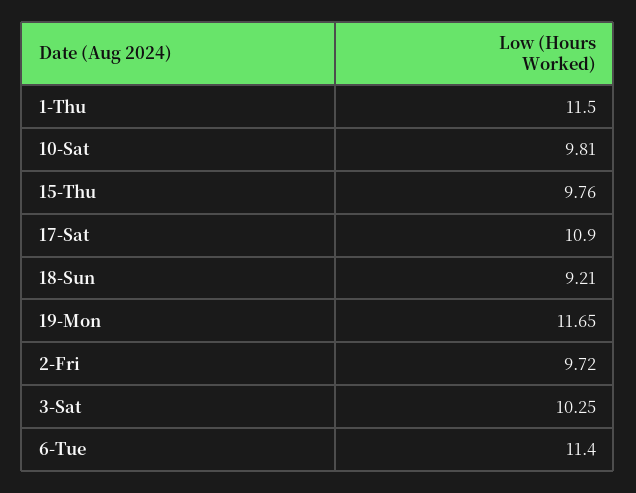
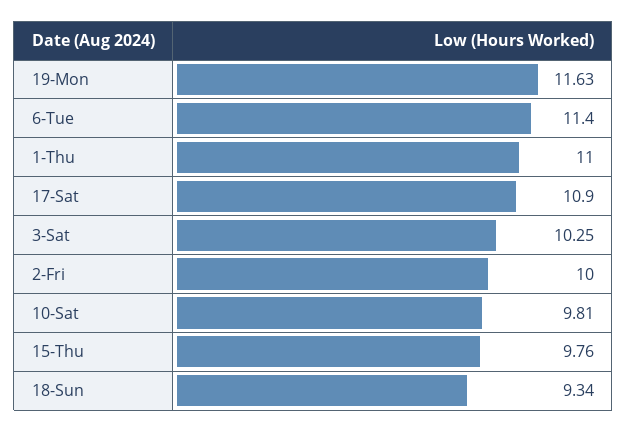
1-Thu: 11.5 -> 11
18-Sun: 9.21 -> 9.34
19-Mon: 11.65 -> 11.63
2-Fri: 9.72 -> 10

